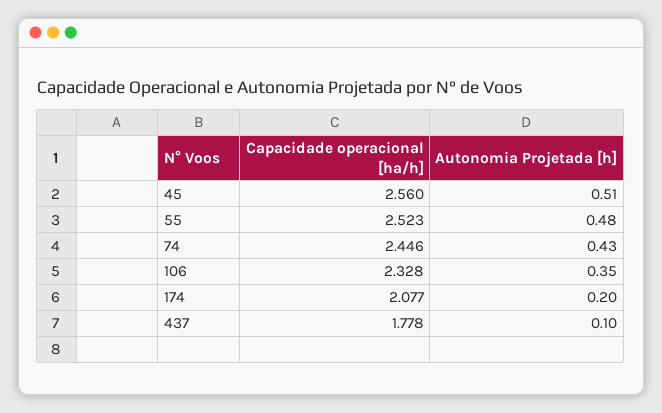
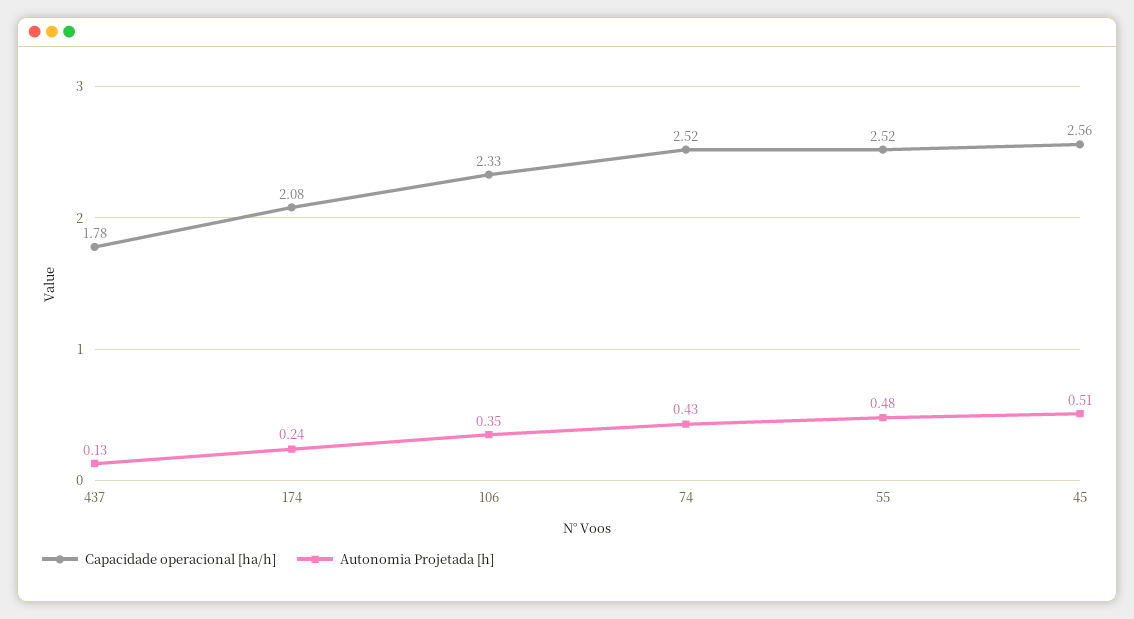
Capacidade operacional [ha/h], 74: 2.446 -> 2.52
Autonomia Projetada [h], 174: 0.2 -> 0.24
Autonomia Projetada [h], 437: 0.1 -> 0.13

